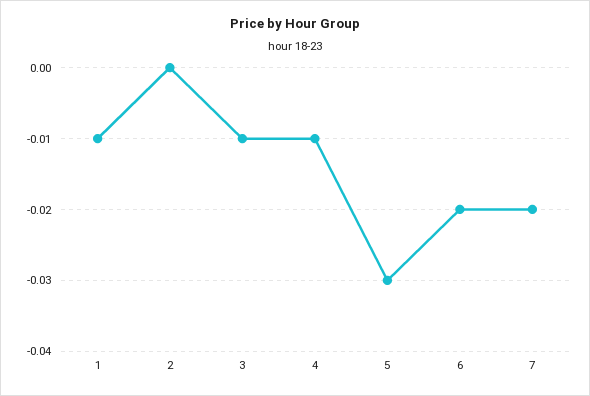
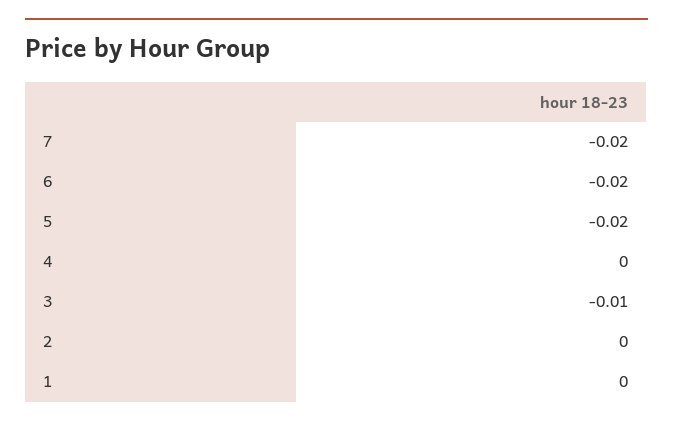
1: -0.01 -> 0
4: -0.01 -> 0
5: -0.03 -> -0.02

